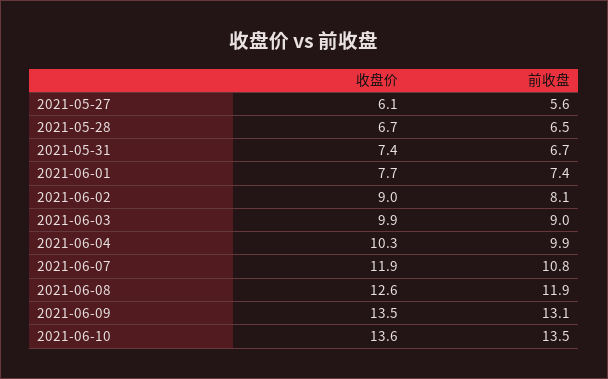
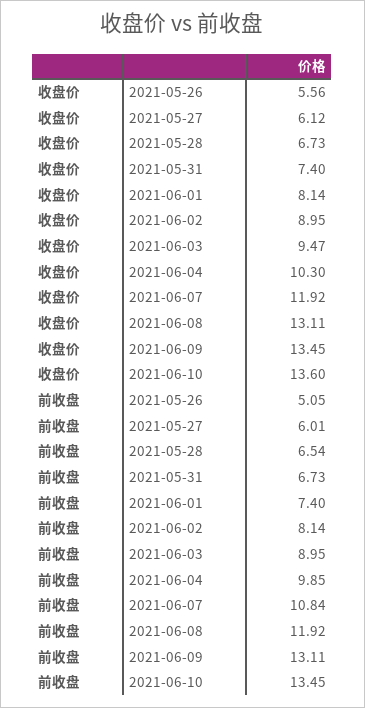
前收盘, 2021-05-27: 5.6 -> 6.01
收盘价, 2021-06-01: 7.7 -> 8.14
收盘价, 2021-06-03: 9.9 -> 9.47
收盘价, 2021-06-08: 12.6 -> 13.11
收盘价, 2021-05-26: none -> 5.56
前收盘, 2021-05-26: none -> 5.05

